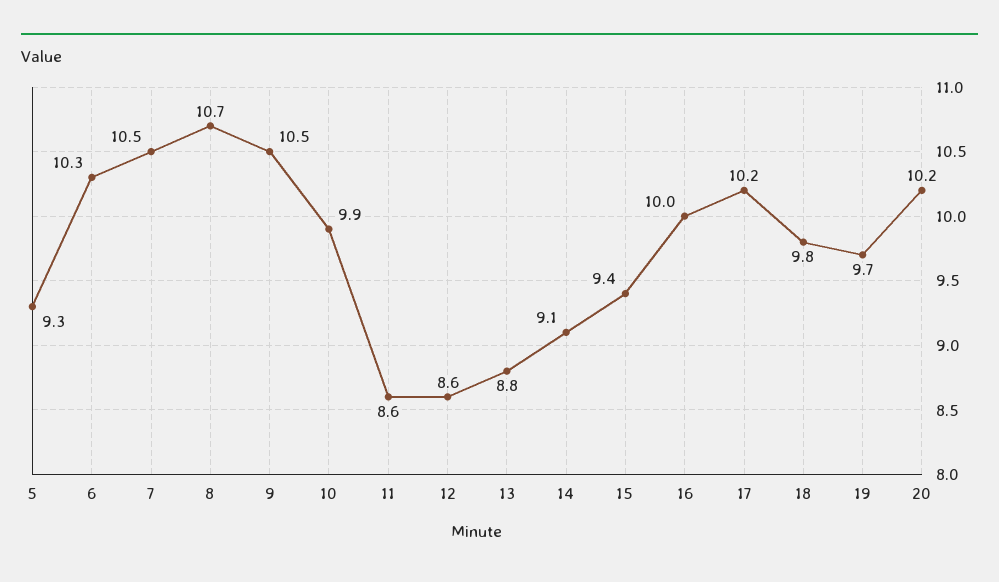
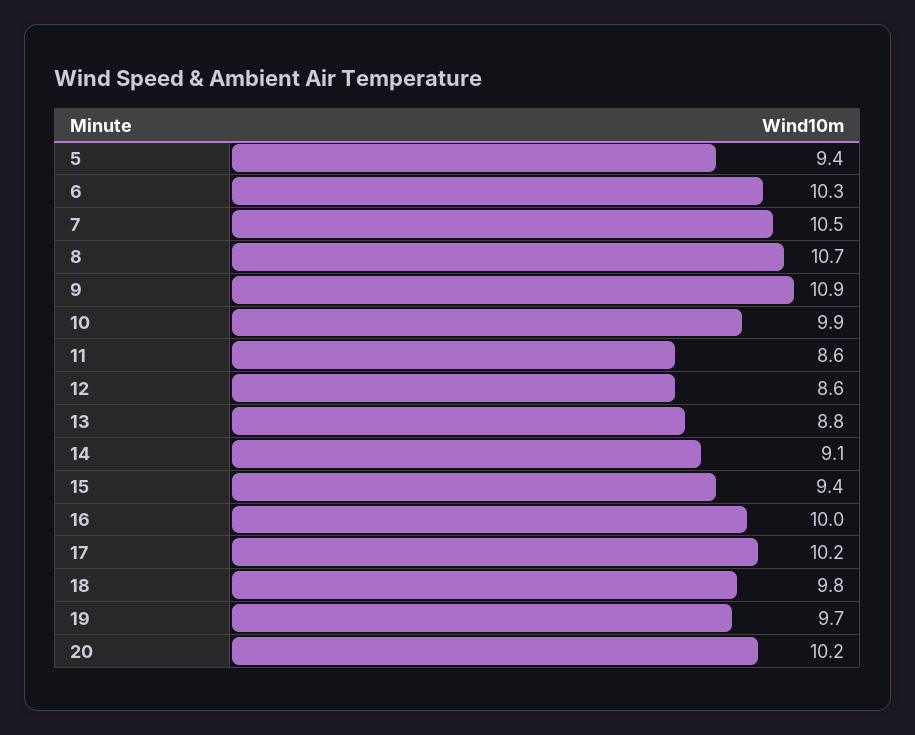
5: 9.3 -> 9.4
9: 10.5 -> 10.9

